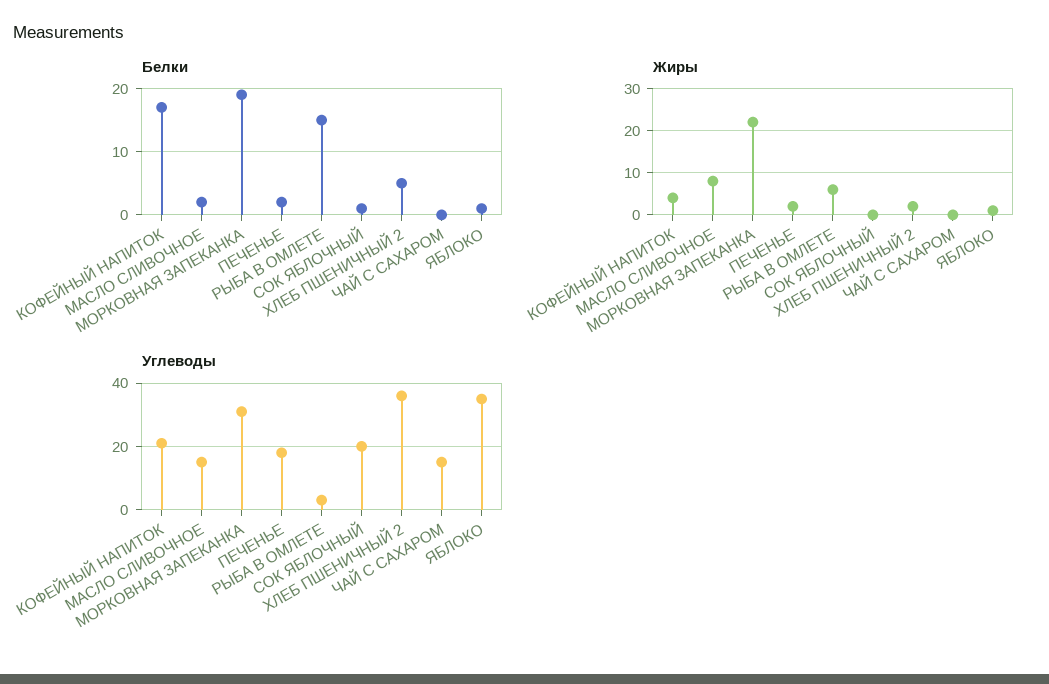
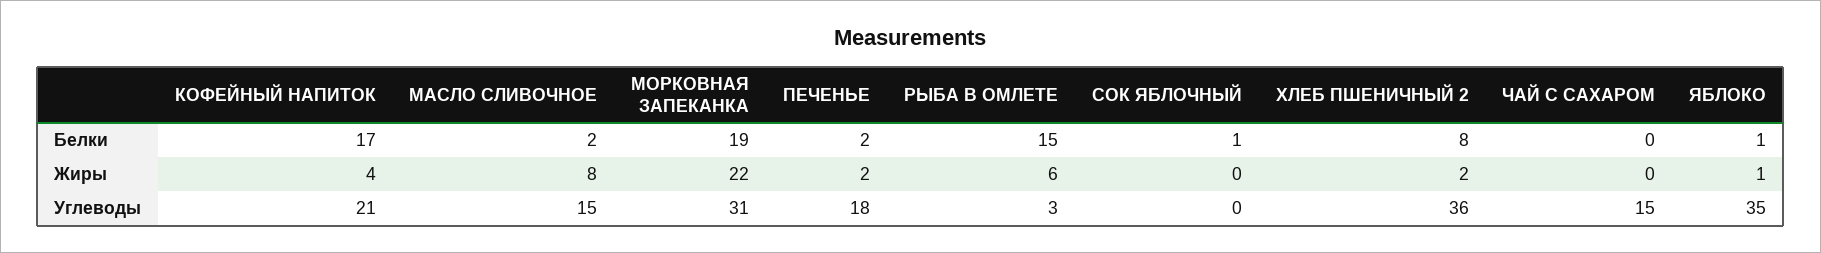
Белки, ХЛЕБ ПШЕНИЧНЫЙ 2: 5 -> 8
Углеводы, СОК ЯБЛОЧНЫЙ: 20 -> 0

